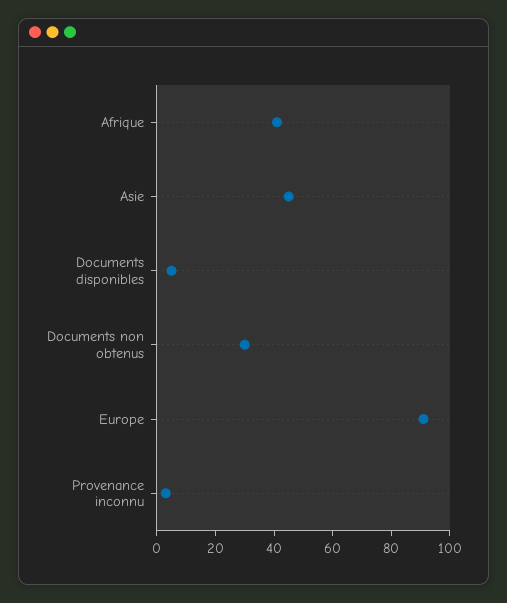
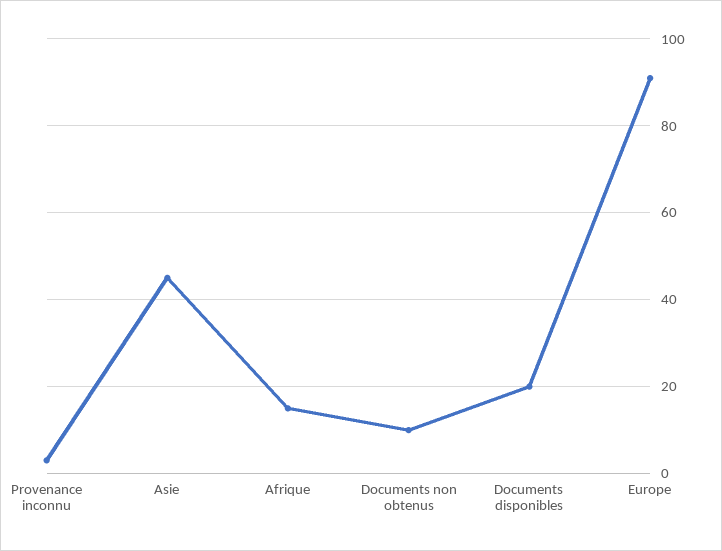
Afrique: 40 -> 15
Documents disponibles: 5 -> 20
Documents non obtenus: 30 -> 10

